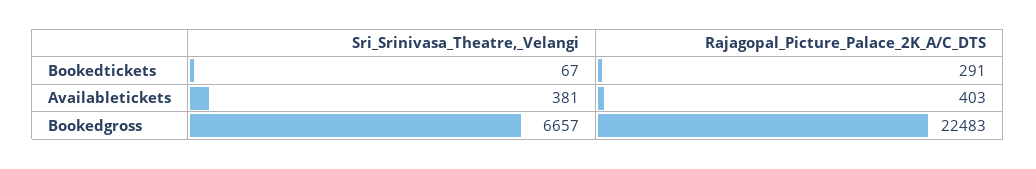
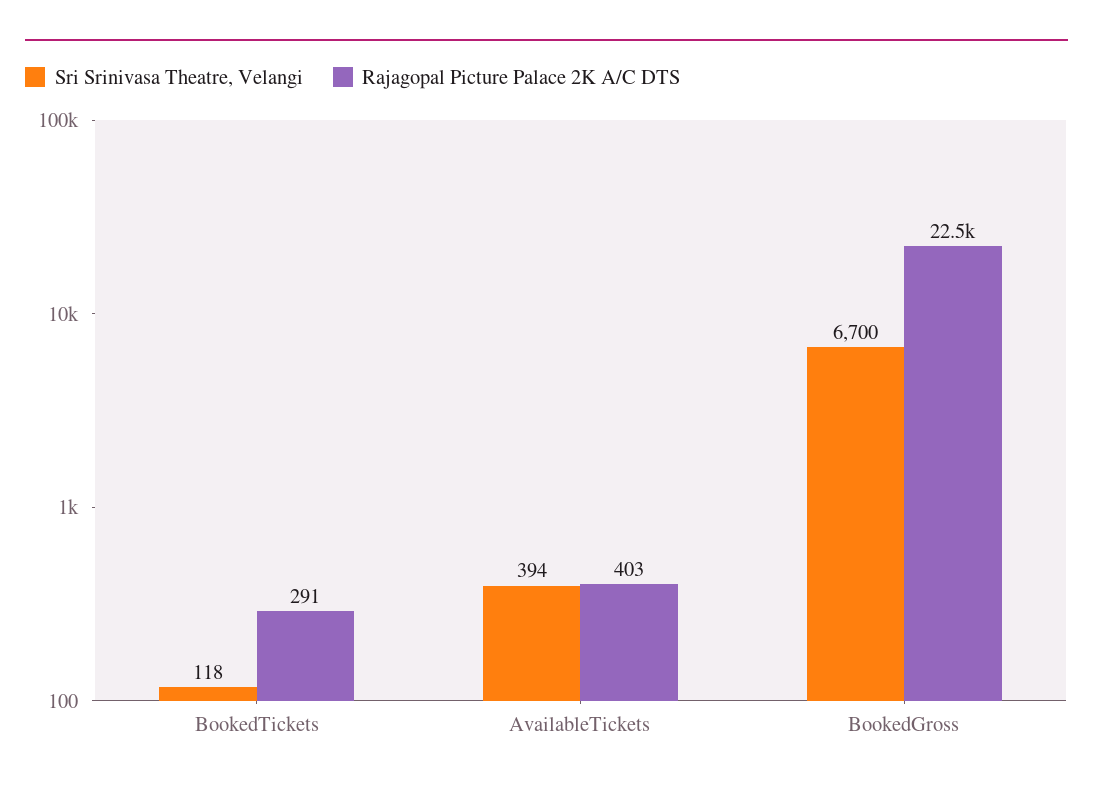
Sri_Srinivasa_Theatre,_Velangi, Bookedtickets: 67 -> 118
Sri_Srinivasa_Theatre,_Velangi, Availabletickets: 381 -> 394
Sri_Srinivasa_Theatre,_Velangi, Bookedgross: 6657 -> 6700

